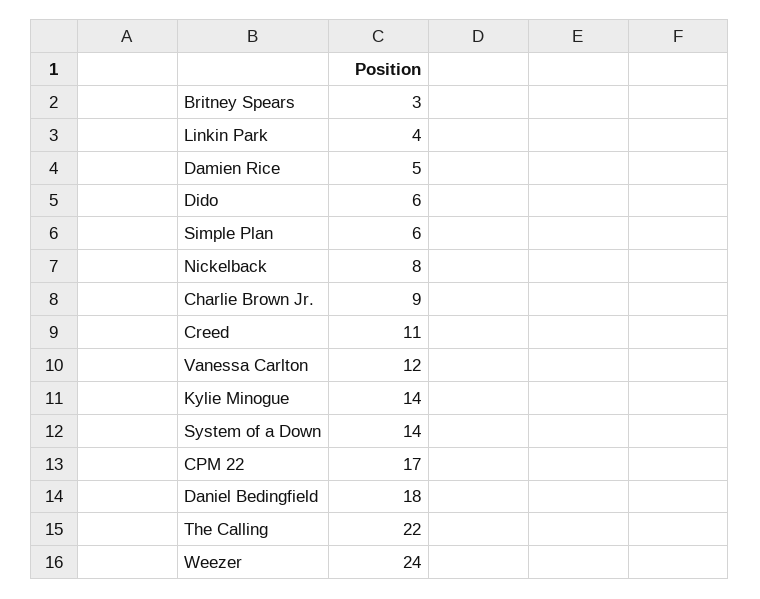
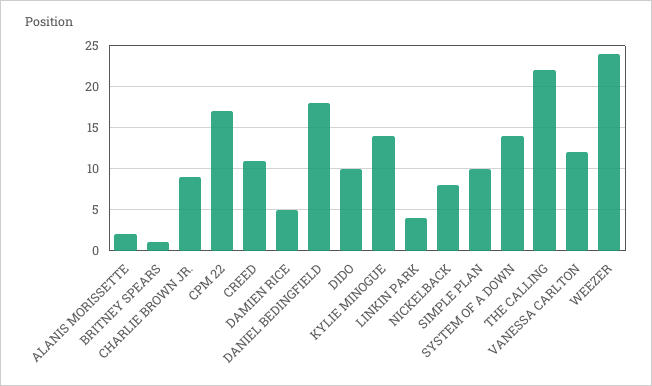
Britney Spears: 3 -> 1
Dido: 6 -> 10
Simple Plan: 6 -> 10
ALANIS MORISSETTE: none -> 2

